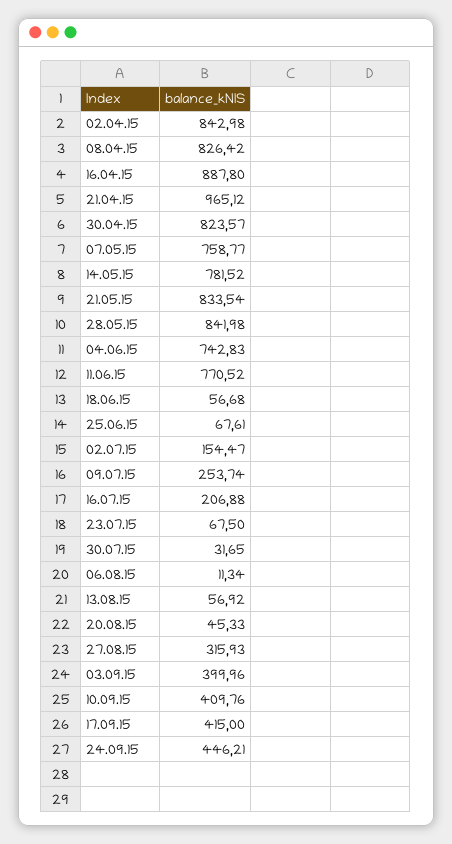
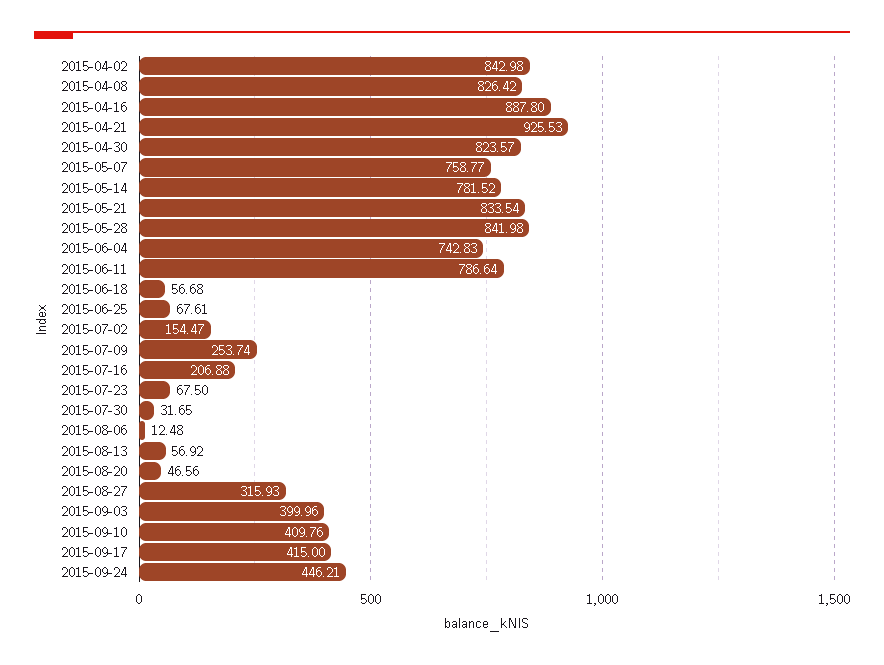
21.04.15: 965.12 -> 925.53
11.06.15: 770.52 -> 786.64
06.08.15: 11.34 -> 12.48
20.08.15: 45.33 -> 46.56

